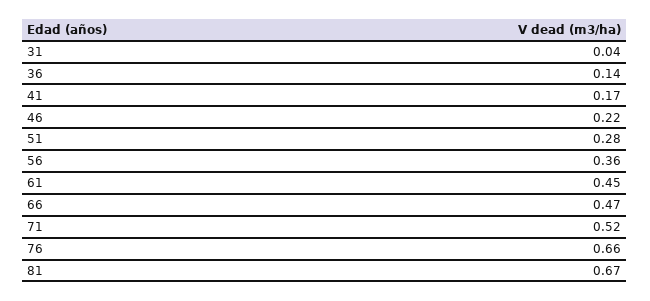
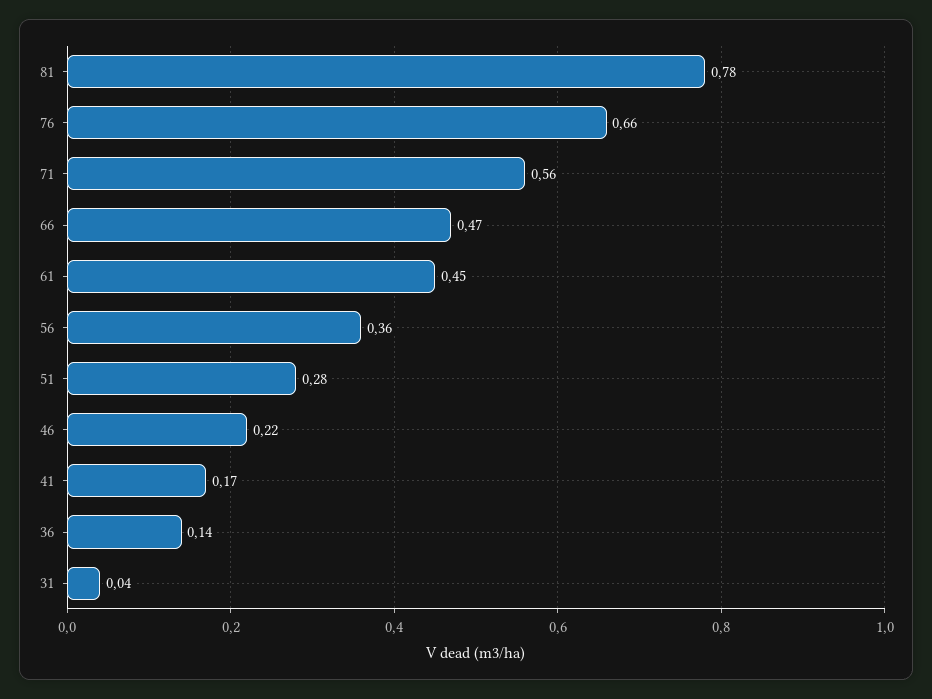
71: 0.52 -> 0.56
81: 0.67 -> 0.78

